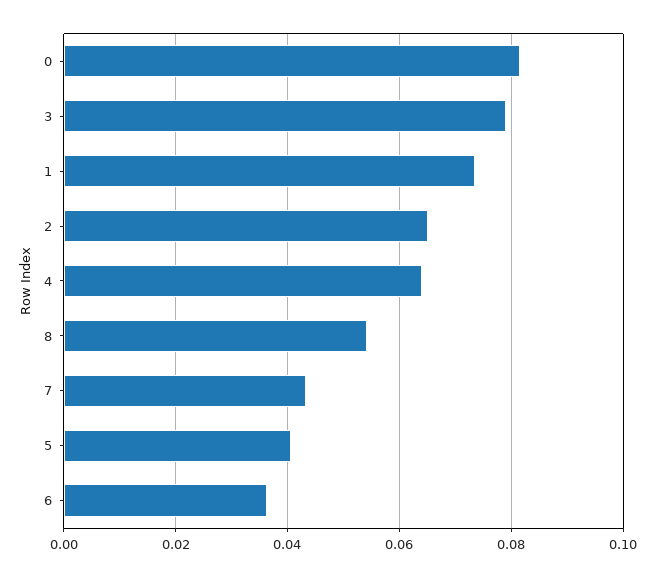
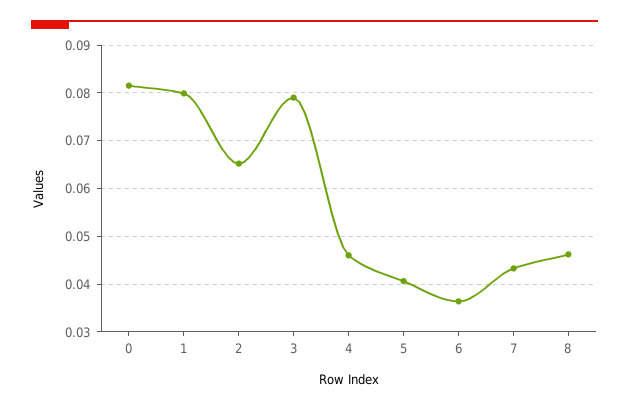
1: 0.074 -> 0.08
4: 0.064 -> 0.046
8: 0.054 -> 0.046

